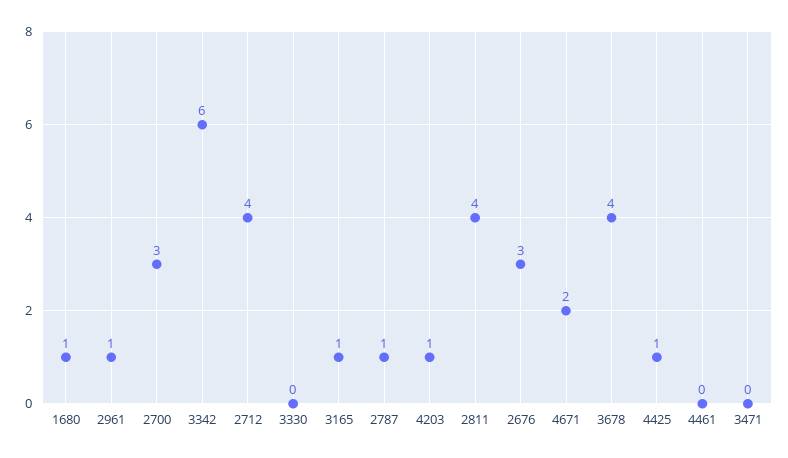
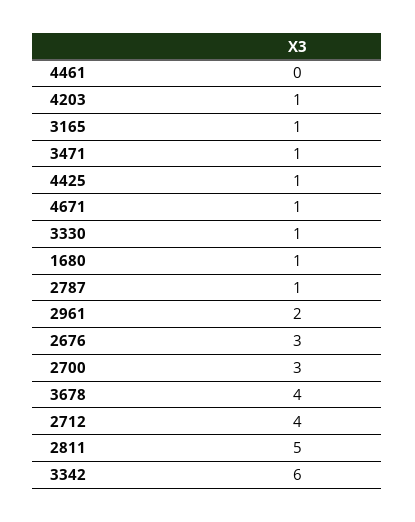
2961: 1 -> 2
3330: 0 -> 1
2811: 4 -> 5
4671: 2 -> 1
3471: 0 -> 1

